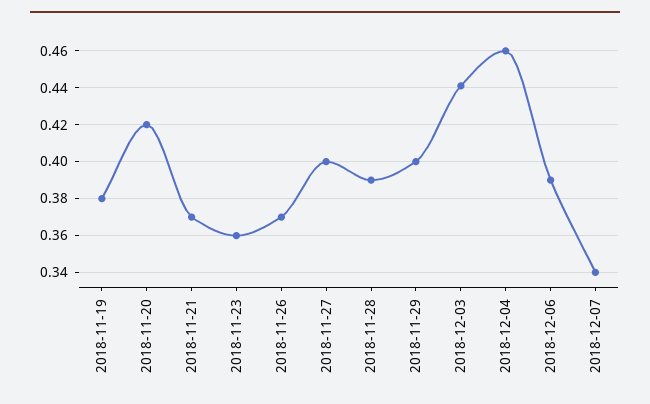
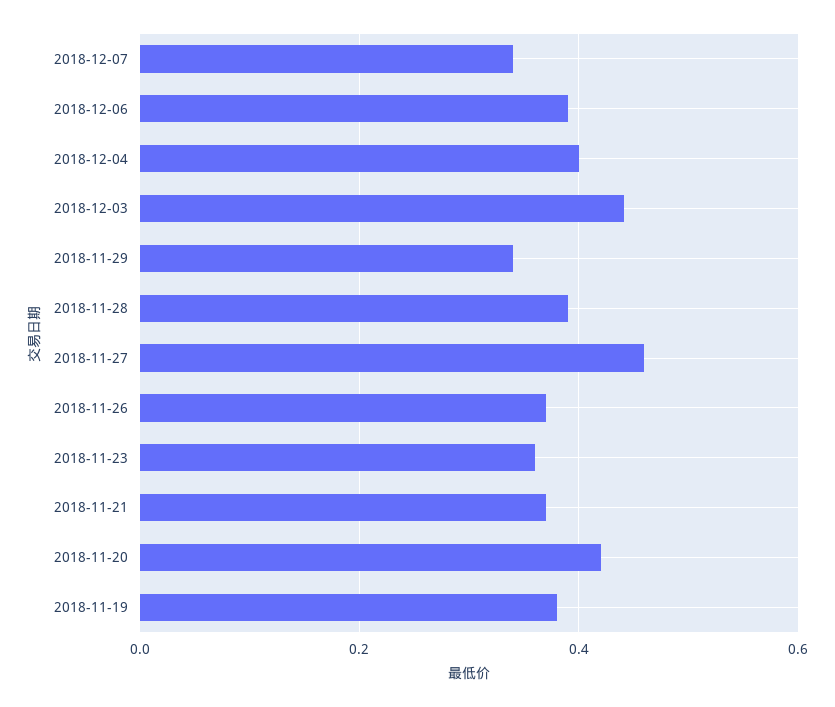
2018-11-27: 0.4 -> 0.46
2018-11-29: 0.4 -> 0.34
2018-12-04: 0.46 -> 0.4

